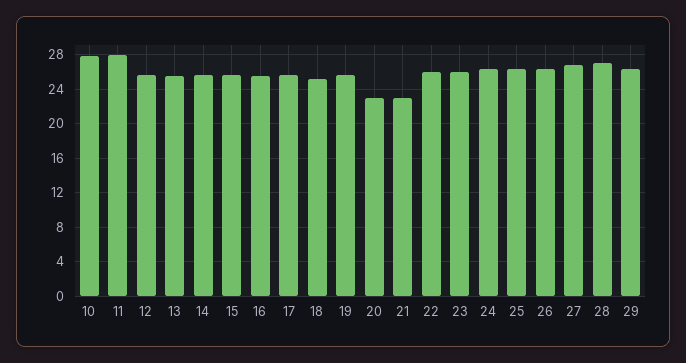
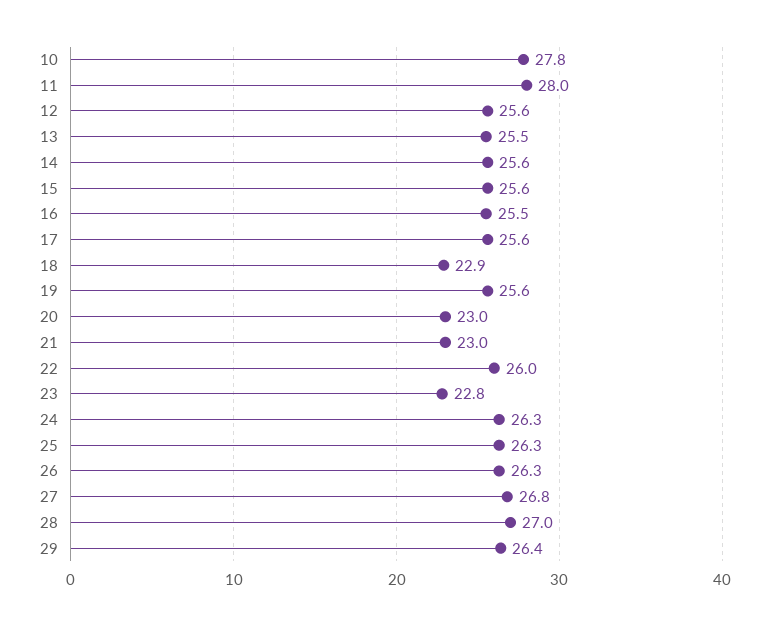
18: 25 -> 22.9
23: 26 -> 22.8

